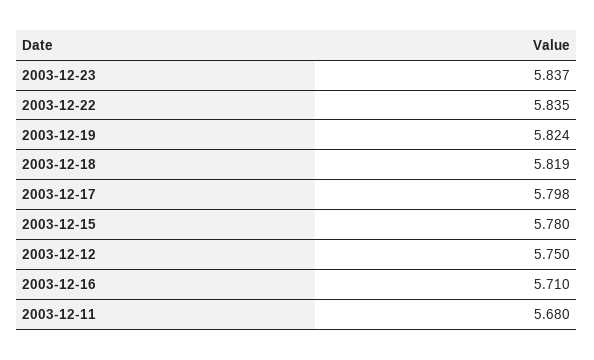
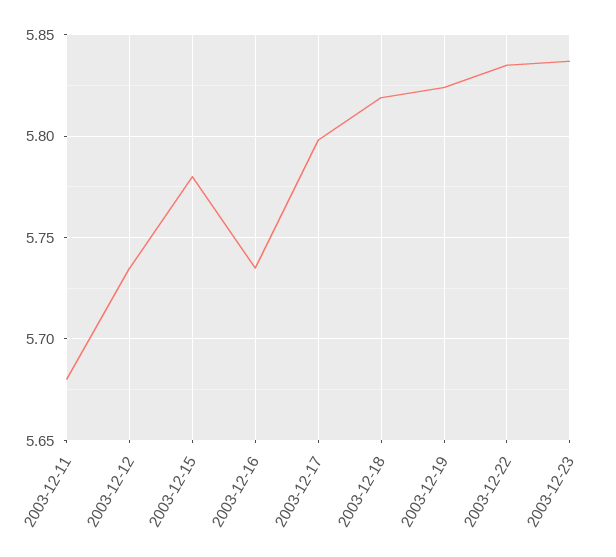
2003-12-12: 5.75 -> 5.735
2003-12-16: 5.71 -> 5.735

